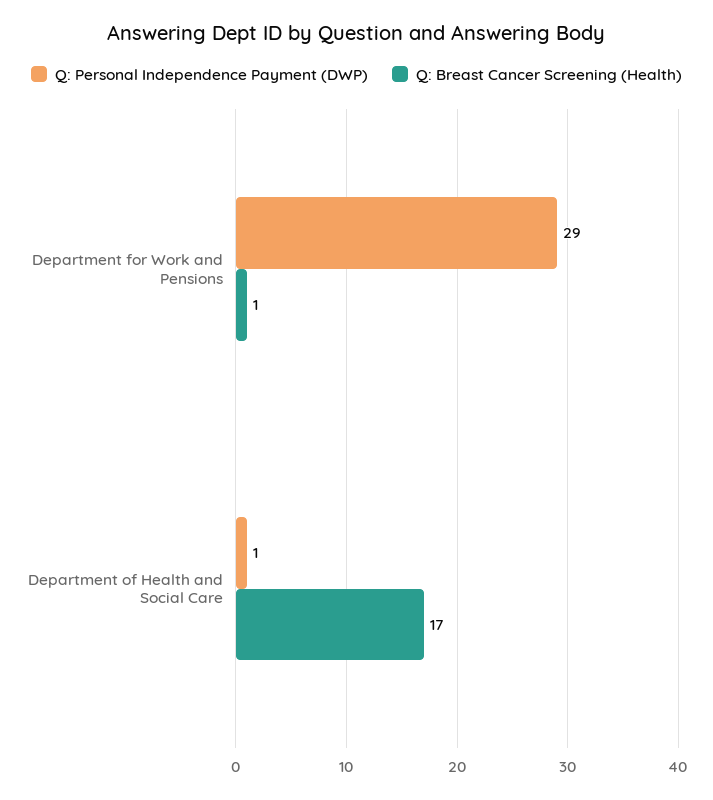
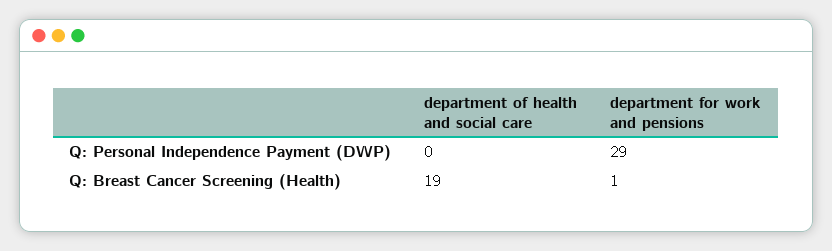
Q: Personal Independence Payment (DWP), Department of Health and Social Care: 1 -> 0
Q: Breast Cancer Screening (Health), Department of Health and Social Care: 17 -> 19

